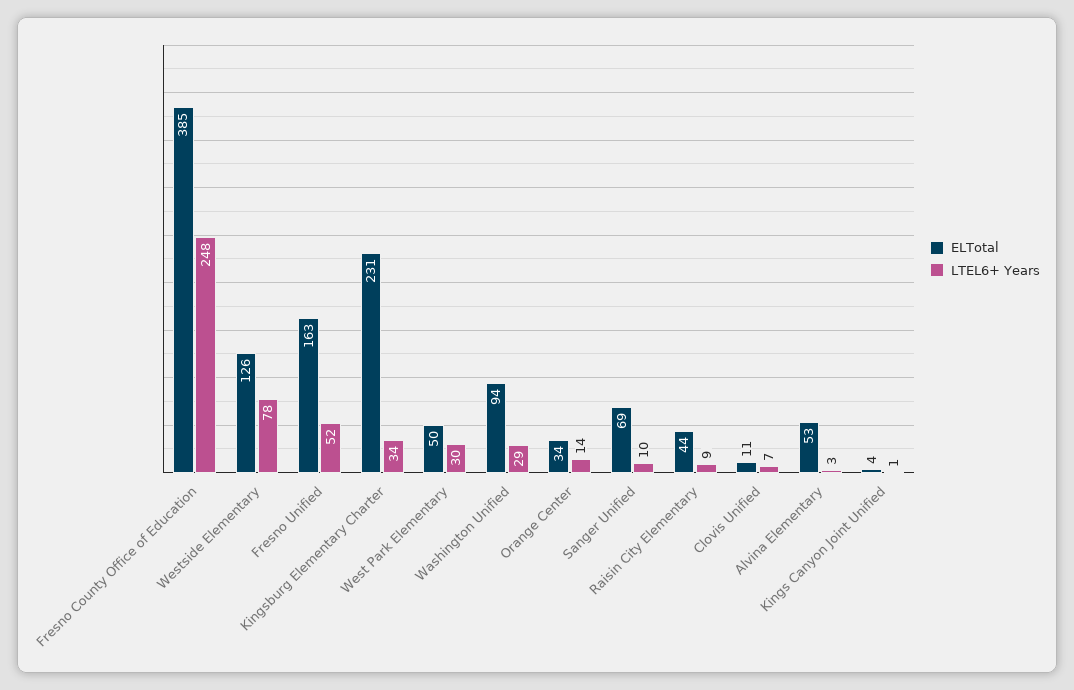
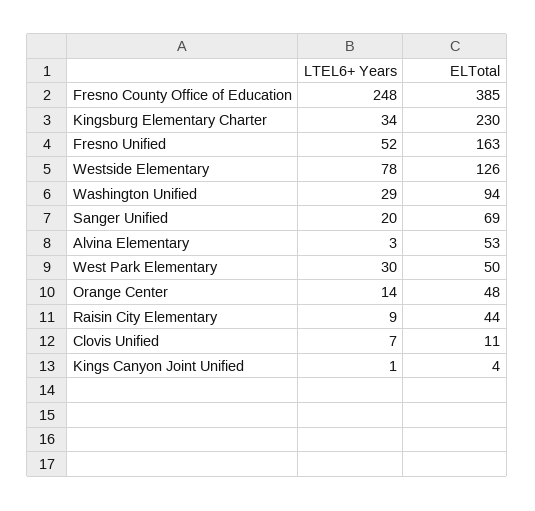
ELTotal, Kingsburg Elementary Charter: 231 -> 230
ELTotal, Orange Center: 34 -> 48
LTEL6+ Years, Sanger Unified: 10 -> 20

